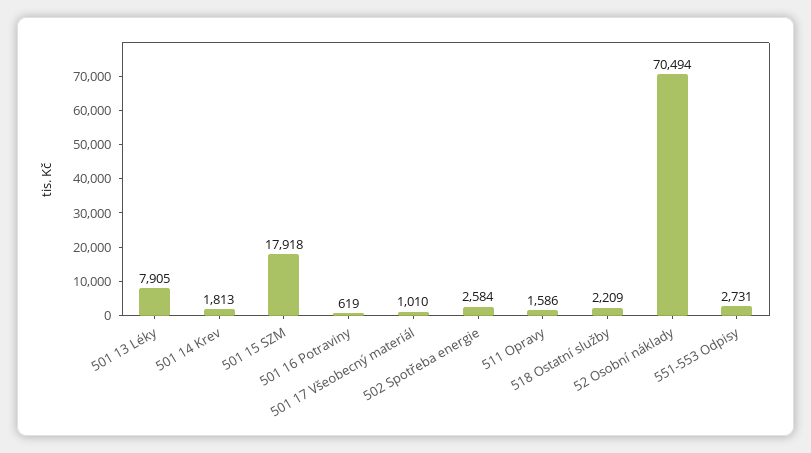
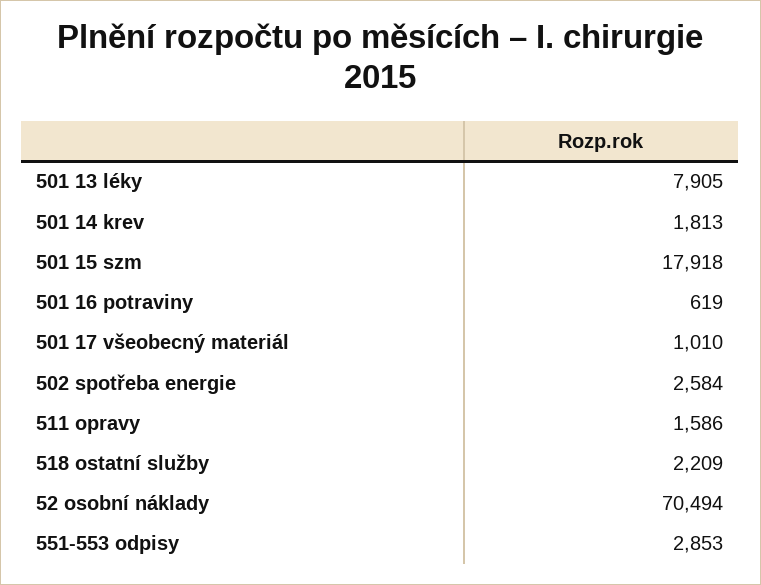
551-553 Odpisy: 2731 -> 2853

